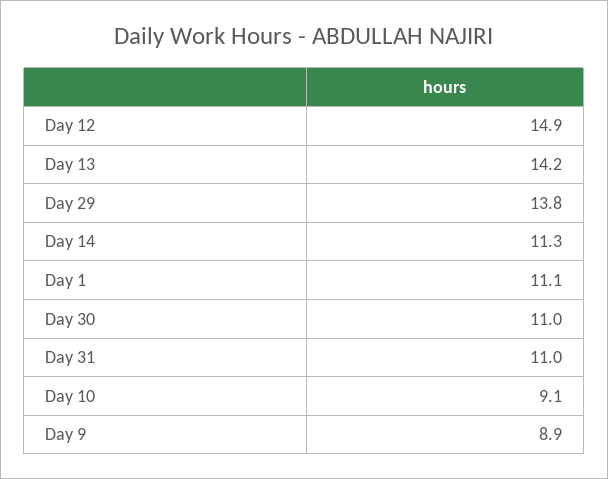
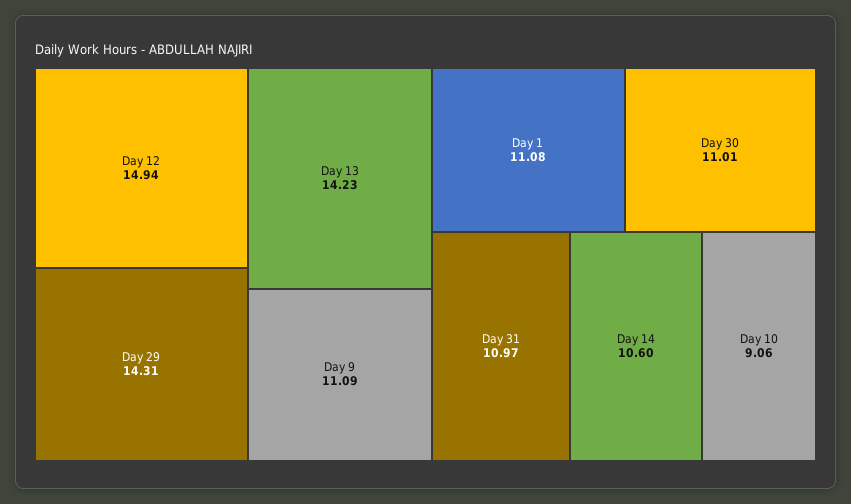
Day 29: 13.8 -> 14.31
Day 14: 11.3 -> 10.6
Day 9: 8.9 -> 11.09

